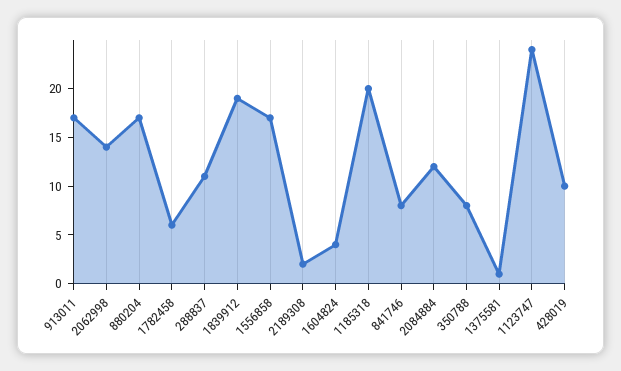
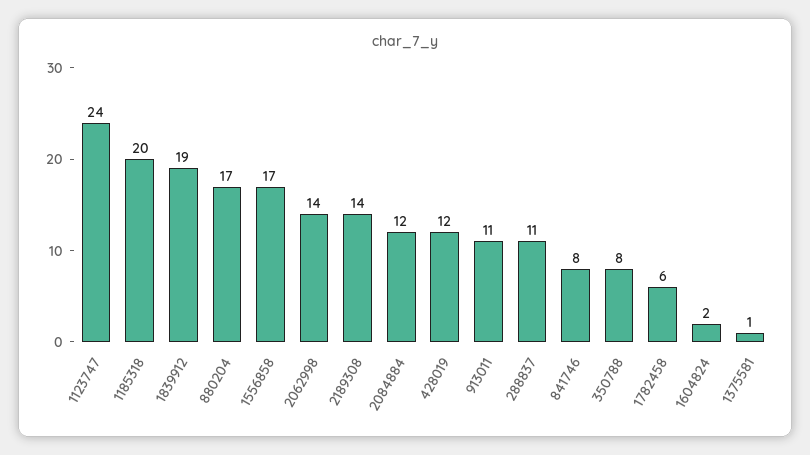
913011: 17 -> 11
2189308: 2 -> 14
1604824: 4 -> 2
428019: 10 -> 12

